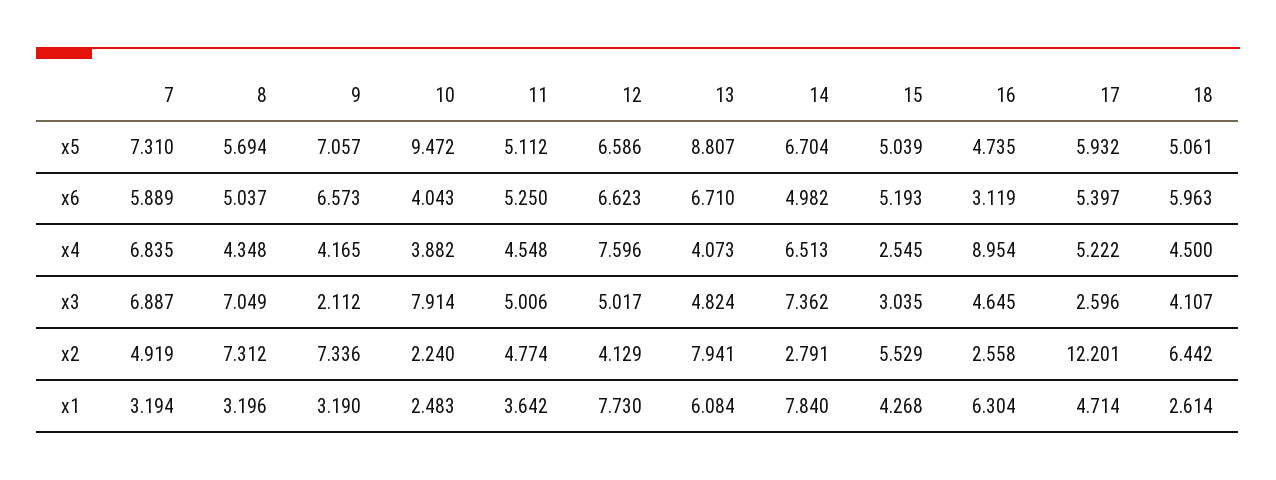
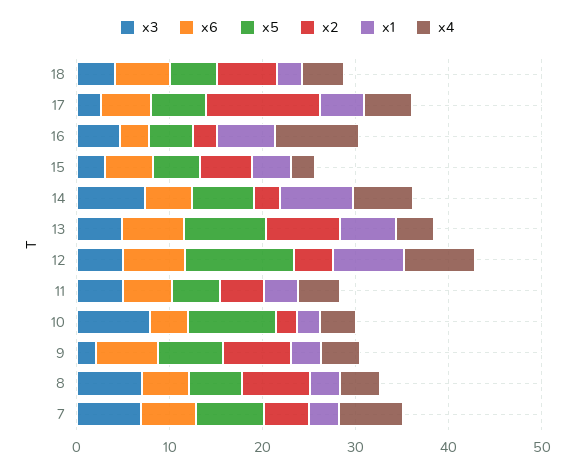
x5, 12: 6.586 -> 12

